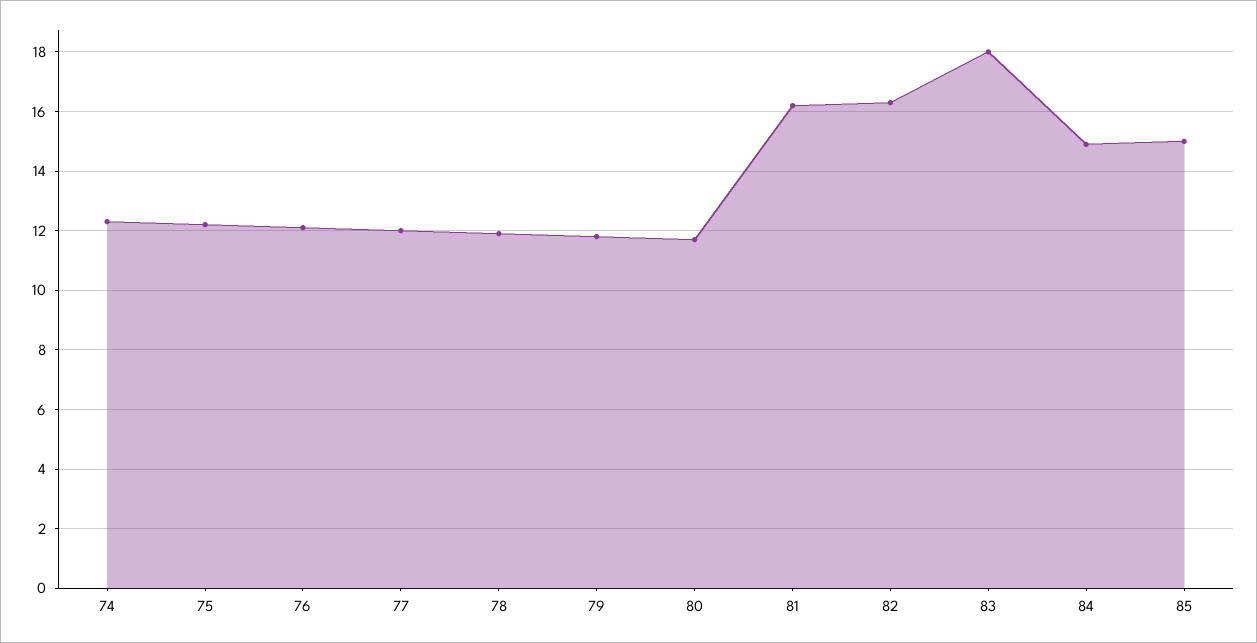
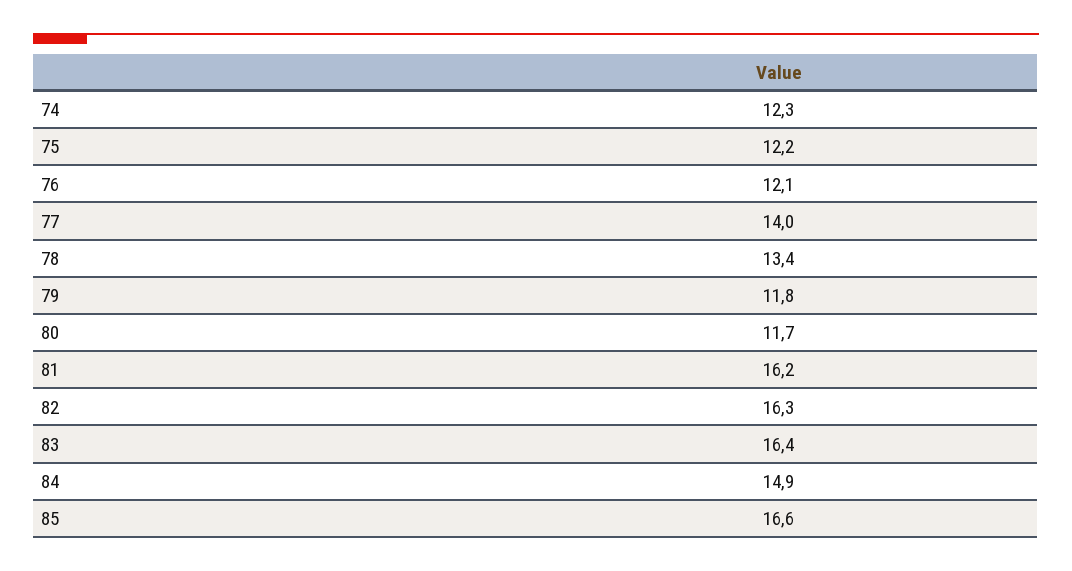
77: 12 -> 14
78: 12 -> 13.4
83: 18 -> 16.4
85: 15 -> 16.6

